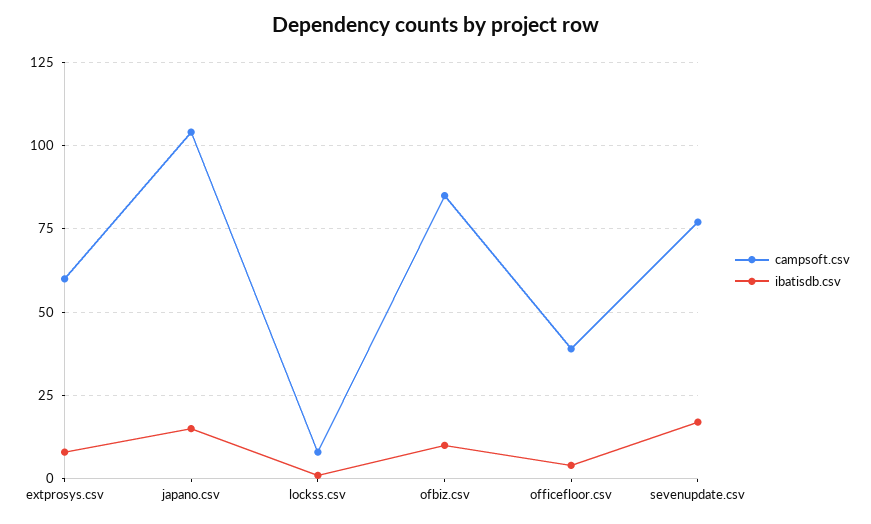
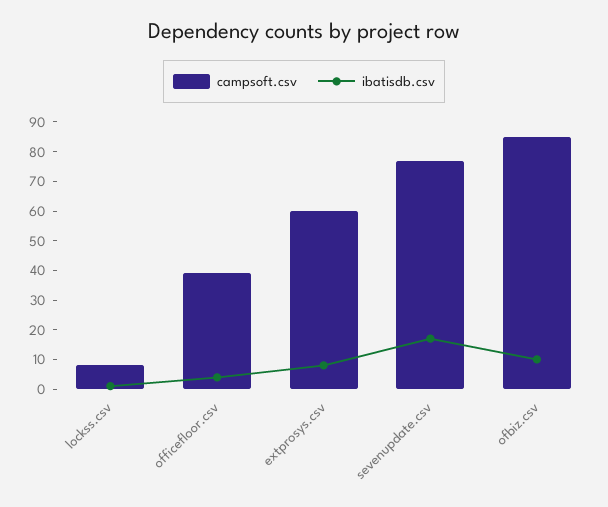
campsoft.csv, japano.csv: 105 -> none
ibatisdb.csv, japano.csv: 15 -> none

